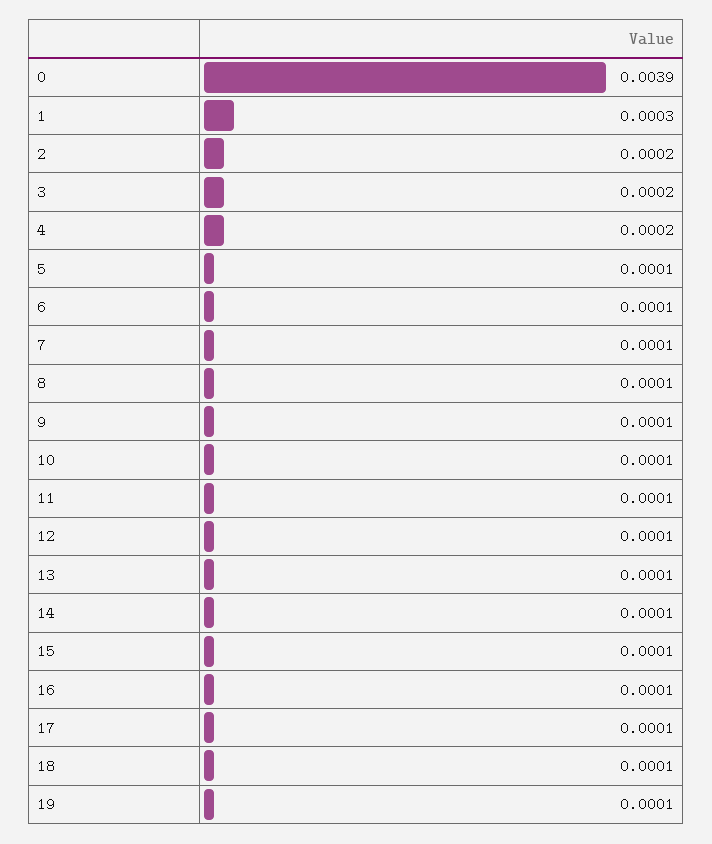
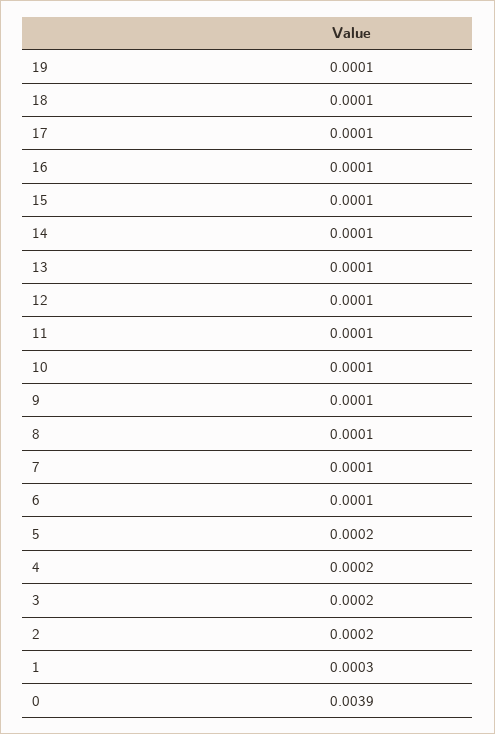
5: 0.0001 -> 0.0002

